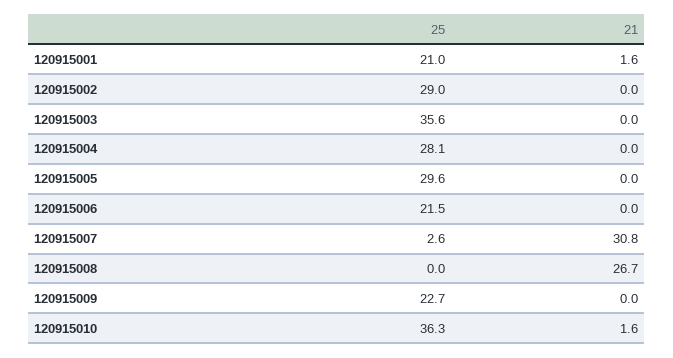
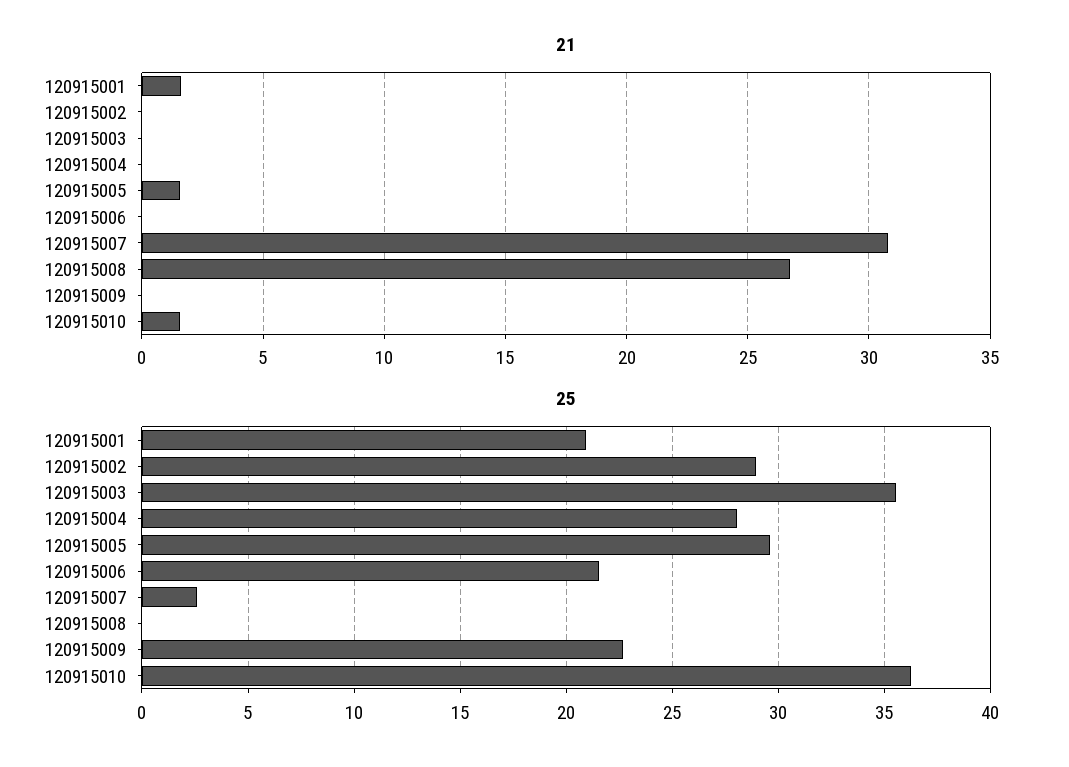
21, 120915005: 0 -> 1.5

